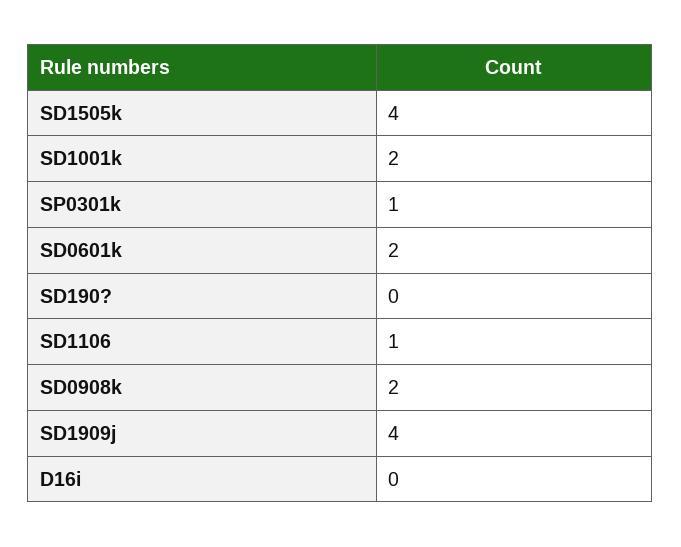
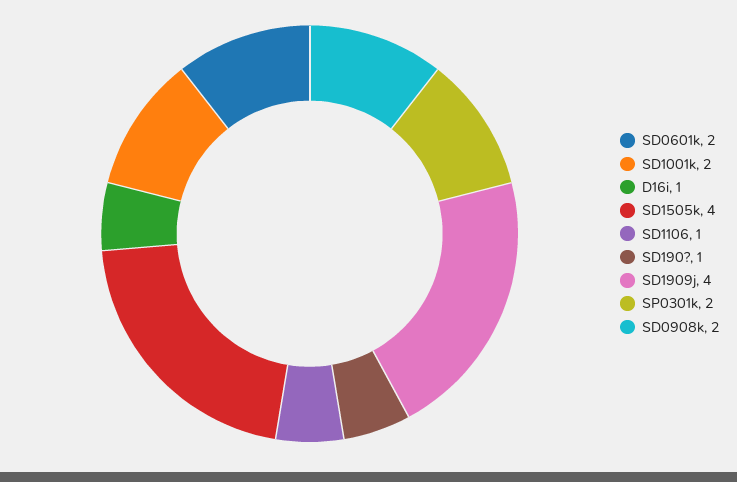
SP0301k: 1 -> 2
SD190?: 0 -> 1
D16i: 0 -> 1

